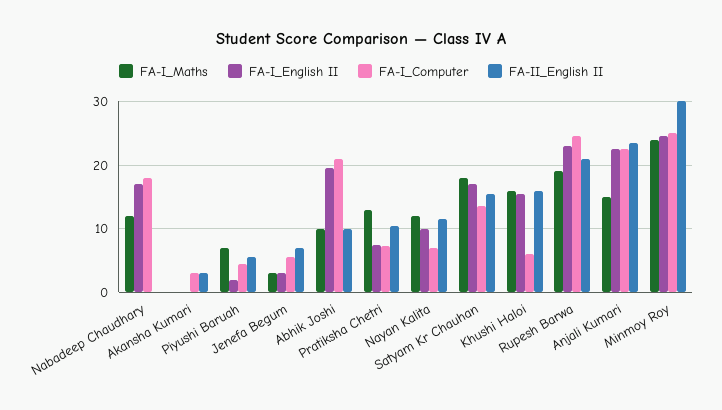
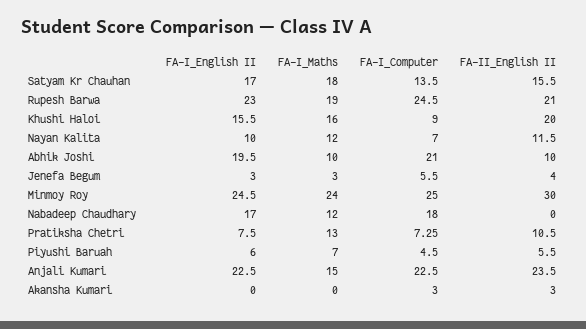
FA-I_English II, Piyushi Baruah: 2 -> 6
FA-II_English II, Jenefa Begum: 7 -> 4
FA-I_Computer, Khushi Haloi: 6 -> 9
FA-II_English II, Khushi Haloi: 16 -> 20

